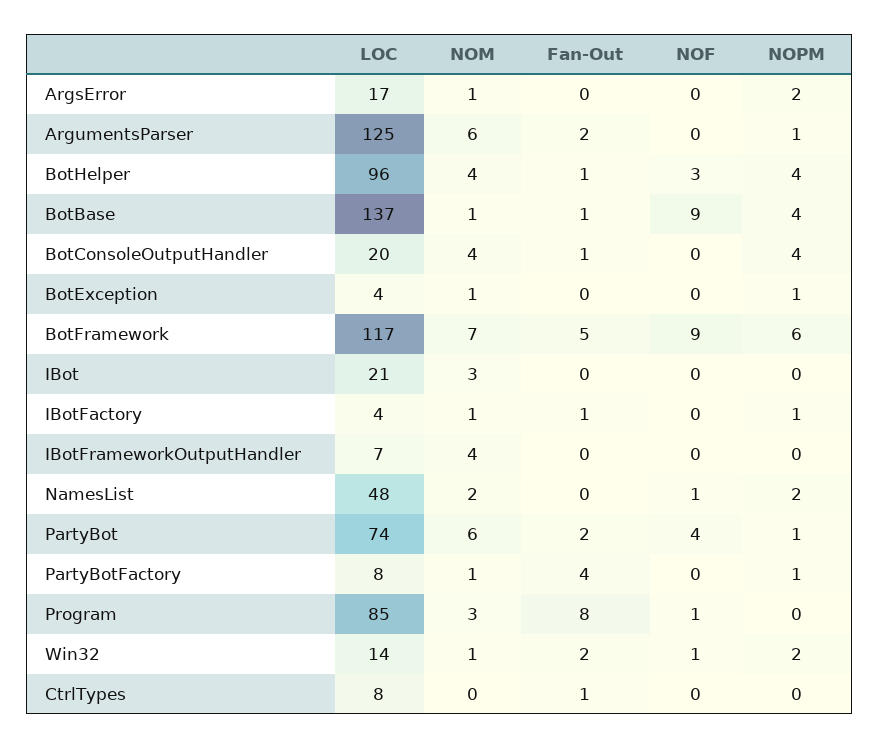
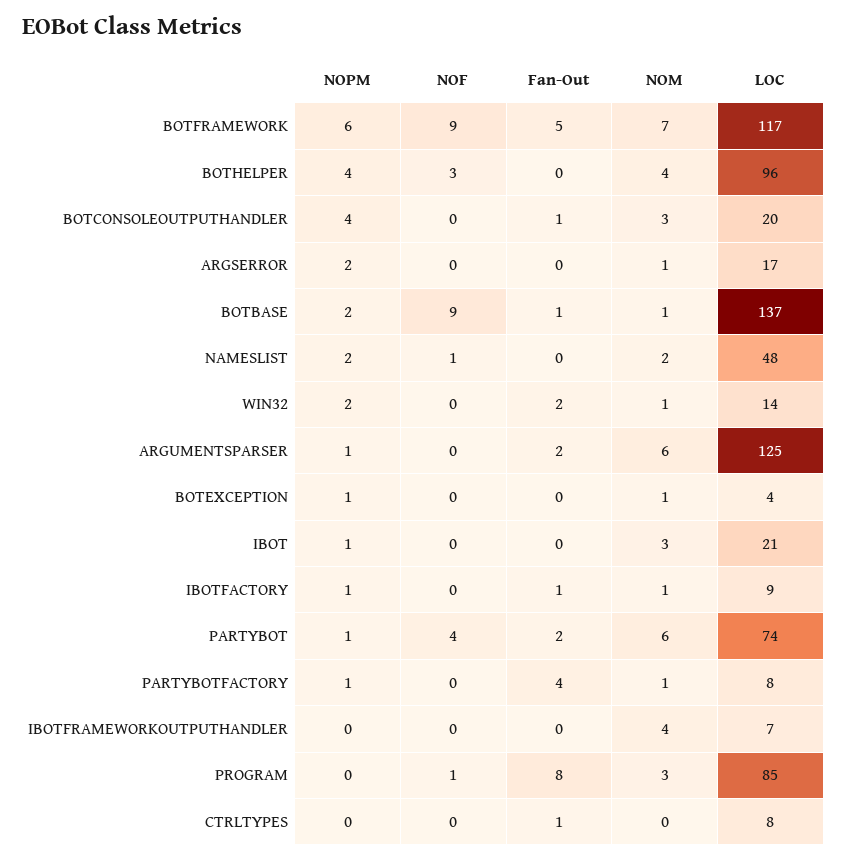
Fan-Out, BotHelper: 1 -> 0
NOPM, BotBase: 4 -> 2
NOM, BotConsoleOutputHandler: 4 -> 3
NOPM, IBot: 0 -> 1
LOC, IBotFactory: 4 -> 9
NOF, Win32: 1 -> 0

